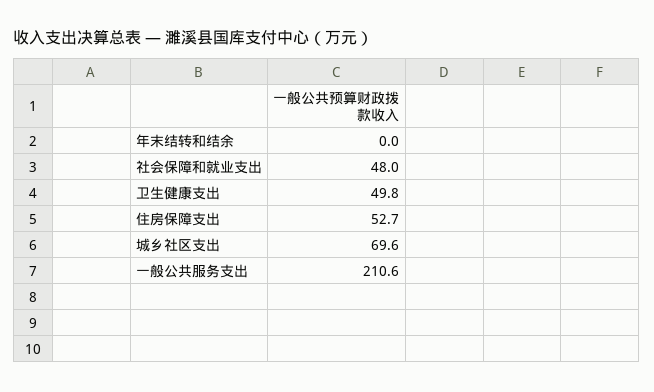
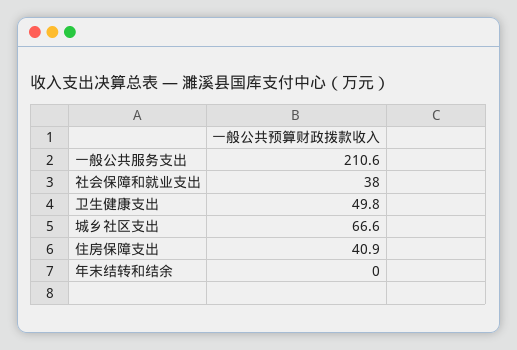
社会保障和就业支出: 48 -> 38
住房保障支出: 52.7 -> 40.9
城乡社区支出: 69.6 -> 66.6

